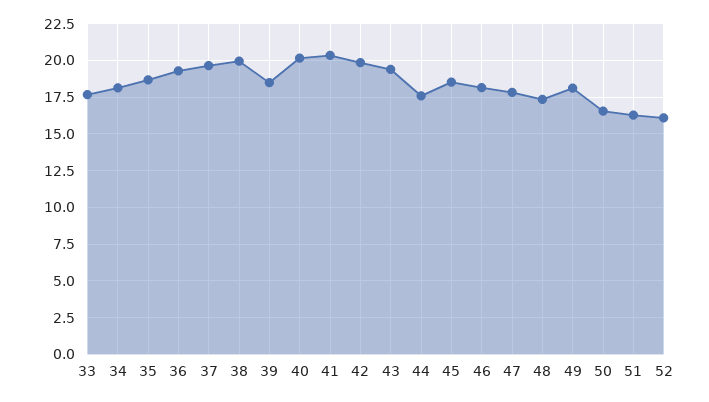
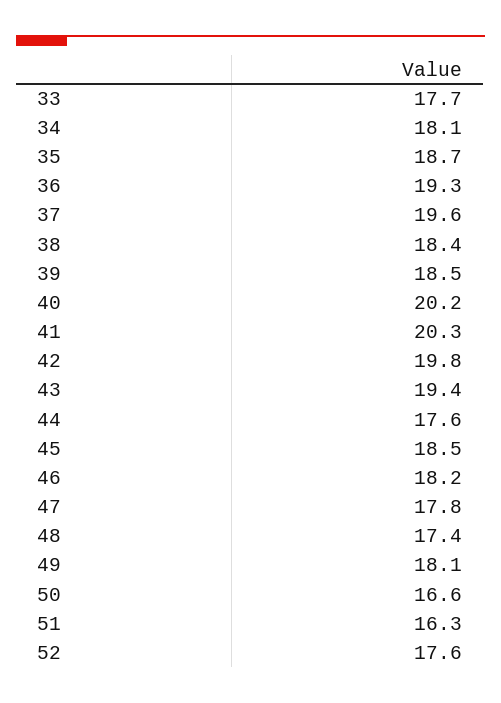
38: 20 -> 18.4
52: 16 -> 17.6

